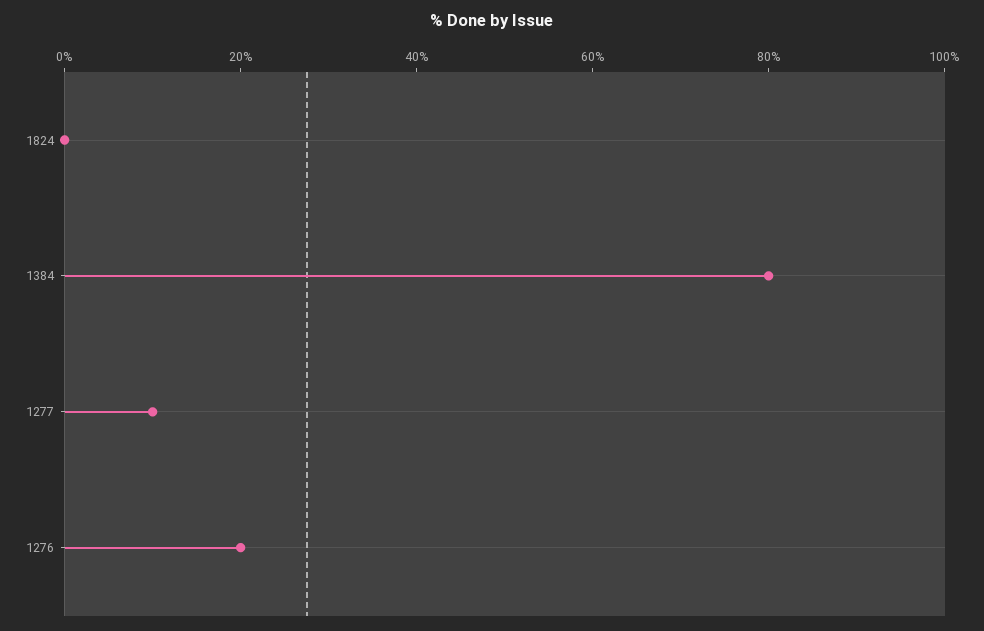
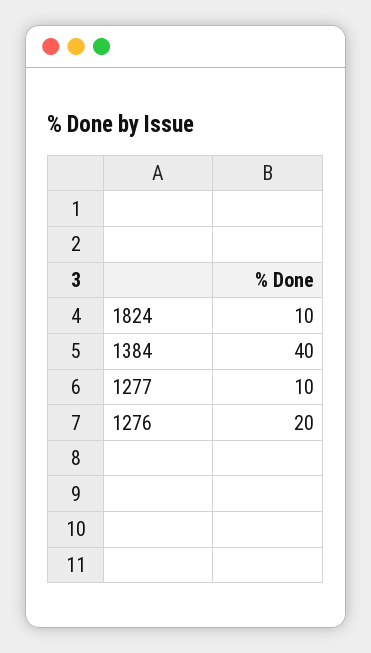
1824: 0 -> 10
1384: 80 -> 40

